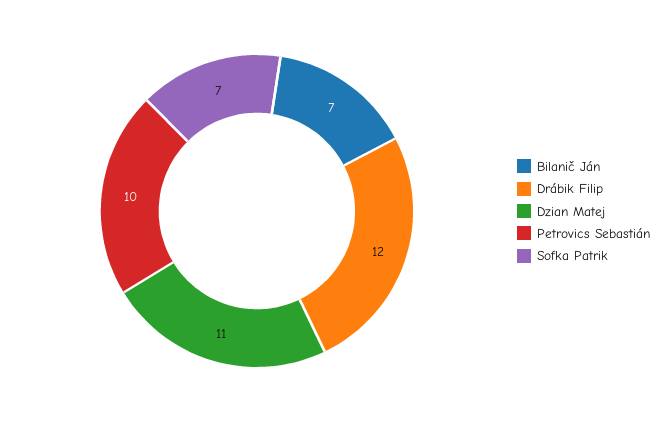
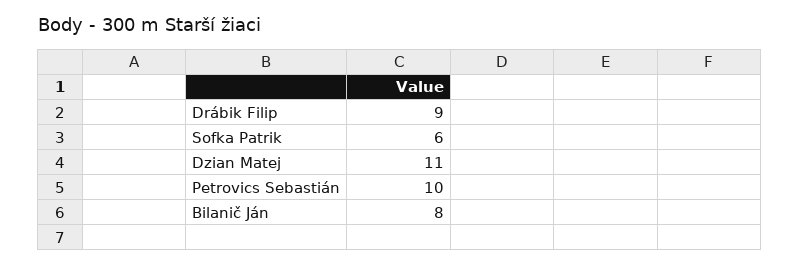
Bilanič Ján: 7 -> 8
Drábik Filip: 12 -> 9
Sofka Patrik: 7 -> 6

